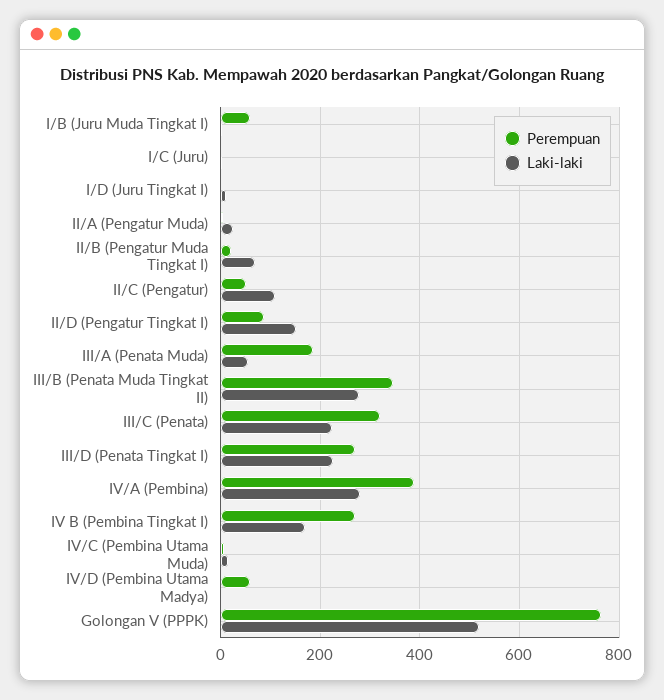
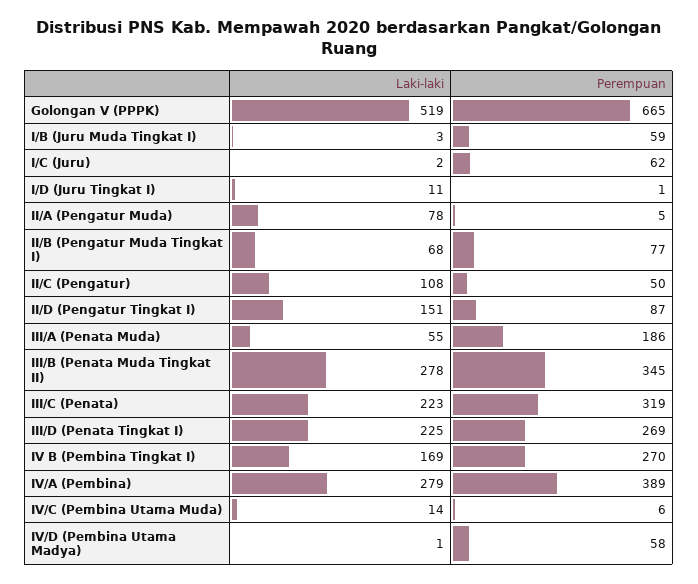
Perempuan, I/C (Juru): 0 -> 62
Laki-laki, II/A (Pengatur Muda): 20 -> 78
Perempuan, II/B (Pengatur Muda Tingkat I): 20 -> 77
Perempuan, Golongan V (PPPK): 760 -> 665

